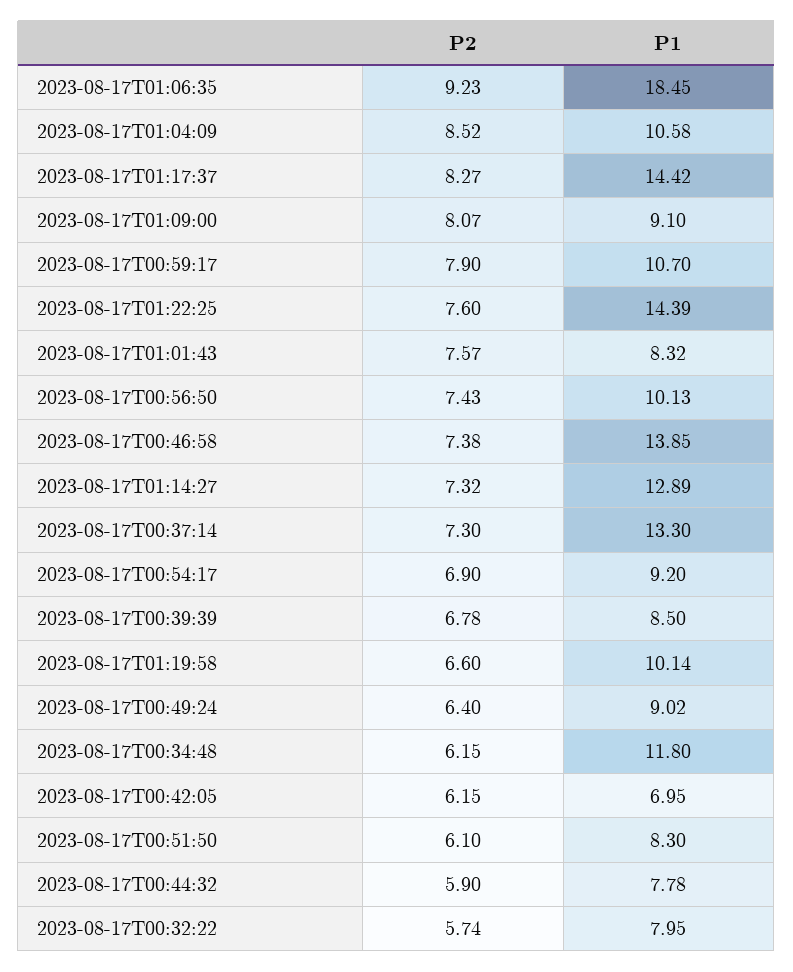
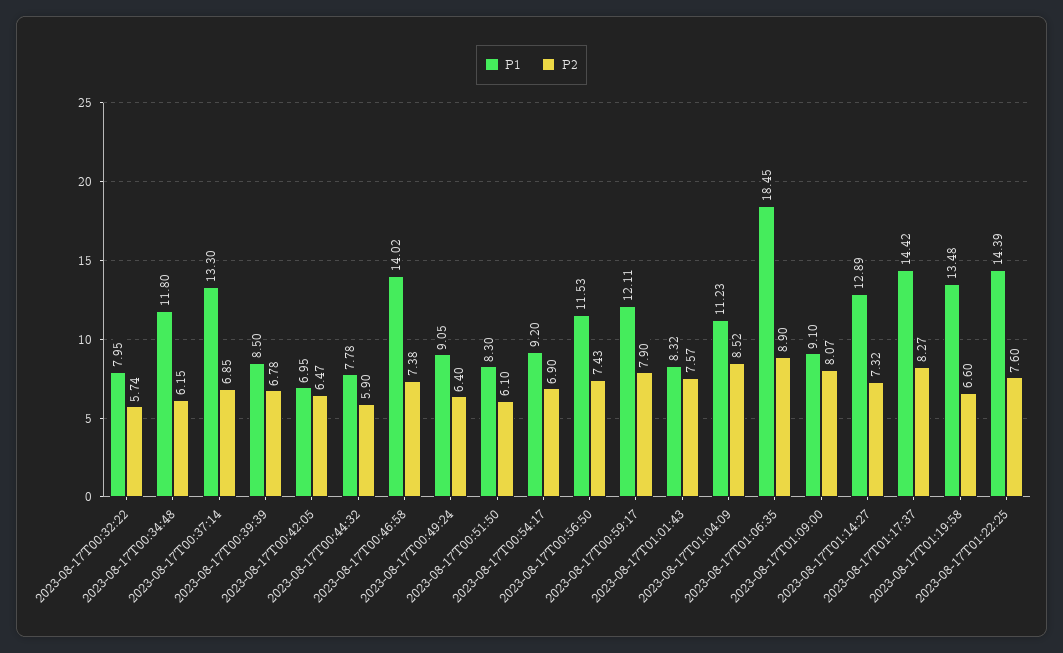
P2, 2023-08-17T01:06:35: 9.23 -> 8.9
P1, 2023-08-17T01:04:09: 10.58 -> 11.23
P1, 2023-08-17T00:59:17: 10.7 -> 12.11
P1, 2023-08-17T00:56:50: 10.13 -> 11.53
P1, 2023-08-17T00:46:58: 13.85 -> 14.02
P2, 2023-08-17T00:37:14: 7.3 -> 6.85
P1, 2023-08-17T01:19:58: 10.14 -> 13.48
P1, 2023-08-17T00:49:24: 9.02 -> 9.05
P2, 2023-08-17T00:42:05: 6.15 -> 6.47

